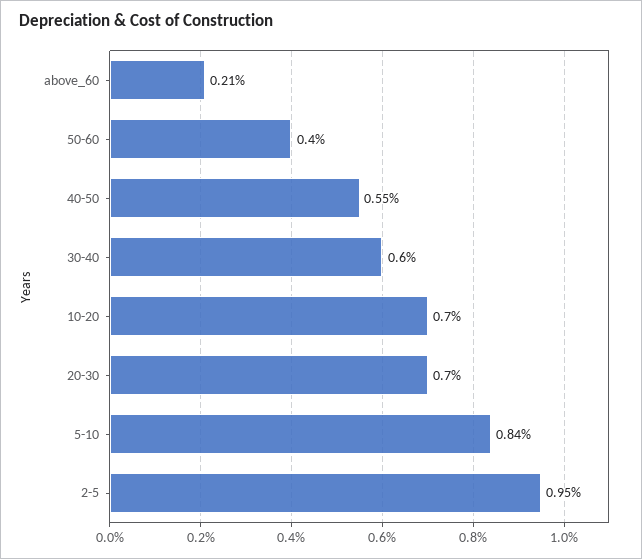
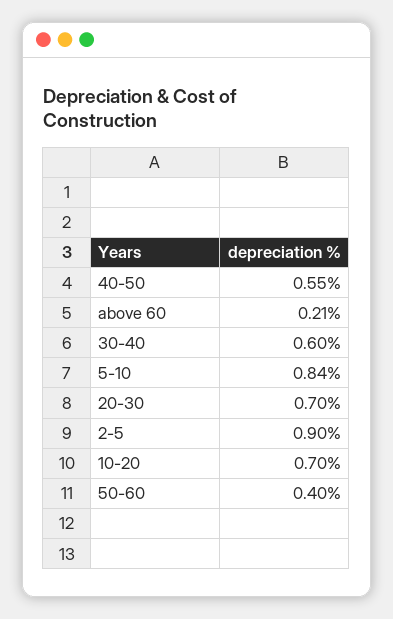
2-5: 0.95 -> 0.9

